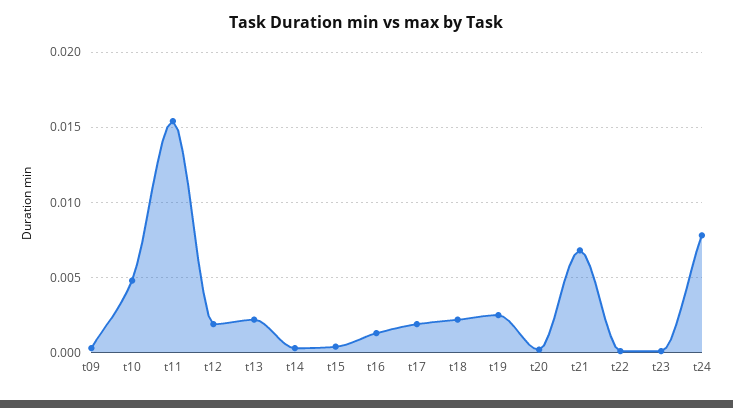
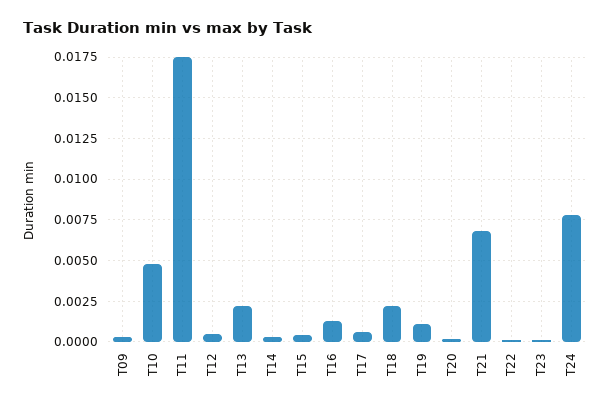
t11: 0.0155 -> 0.0175
t12: 0.002 -> 0.0005
t17: 0.002 -> 0.0005
t19: 0.0025 -> 0.001

